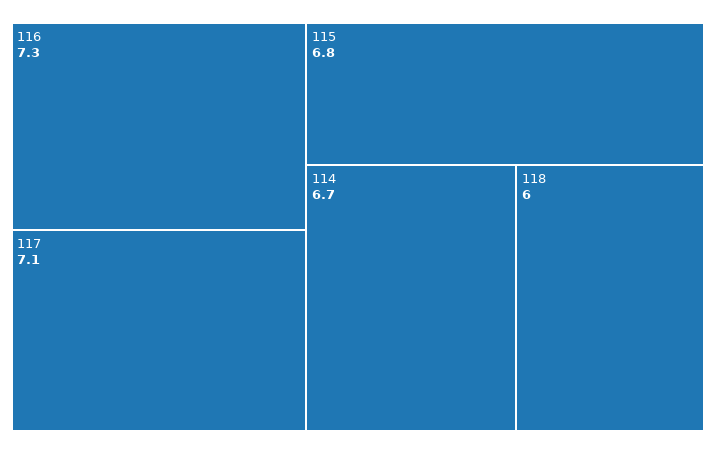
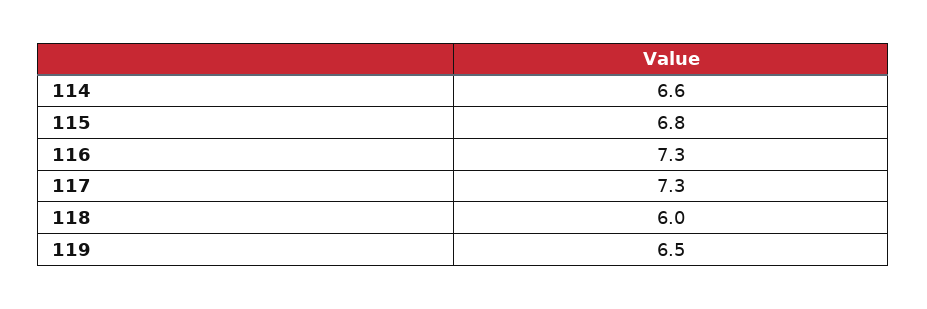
117: 7.1 -> 7.3
114: 6.7 -> 6.6
119: none -> 6.5

